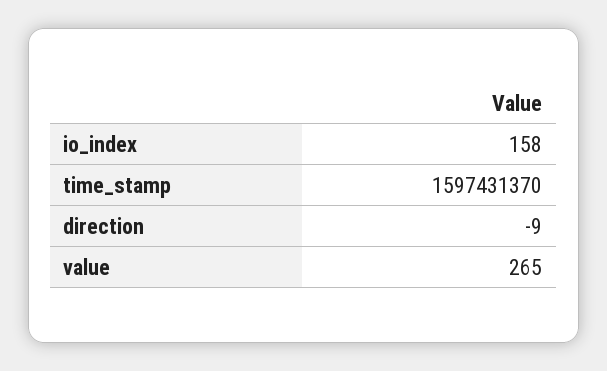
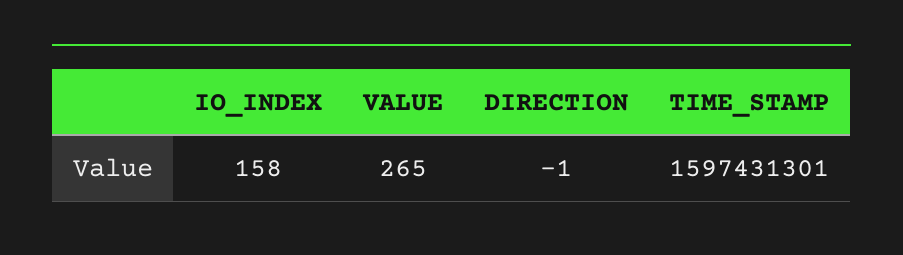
time_stamp: 1597431370 -> 1597431301
direction: -9 -> -1

